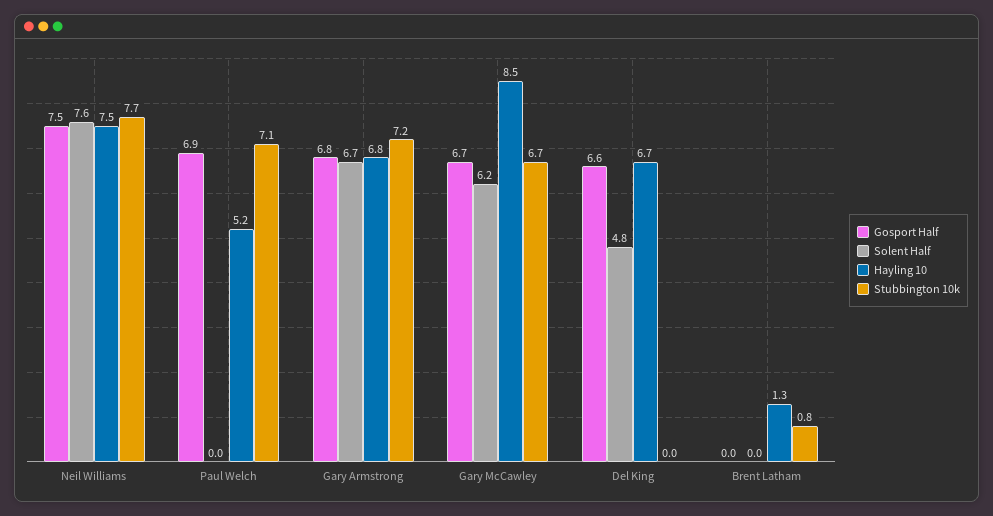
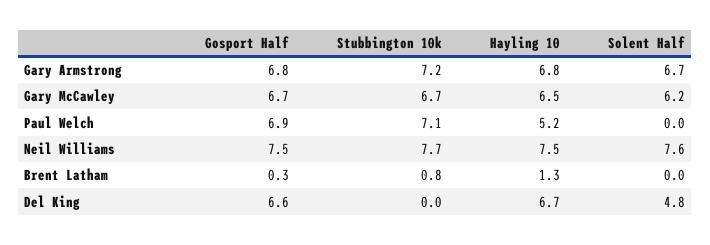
Hayling 10, Gary McCawley: 8.5 -> 6.5
Gosport Half, Brent Latham: 0 -> 0.3

